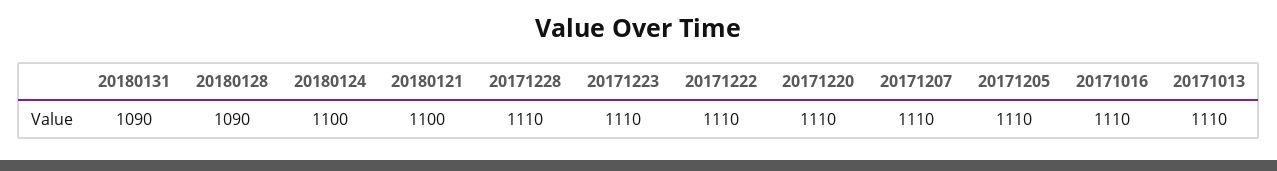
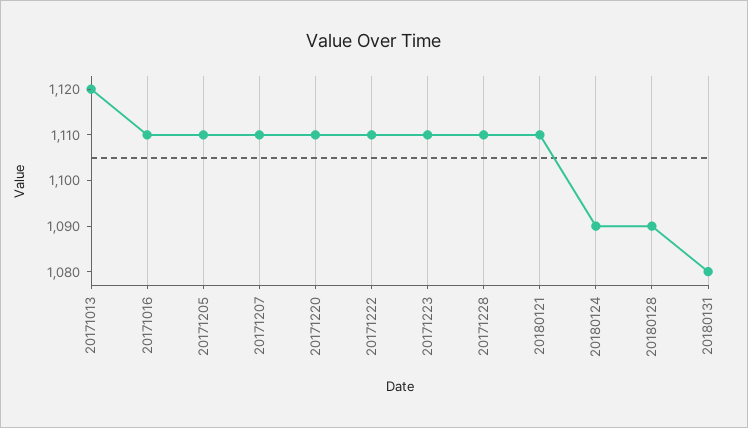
20180131: 1090 -> 1080
20180124: 1100 -> 1090
20180121: 1100 -> 1110
20171013: 1110 -> 1120

